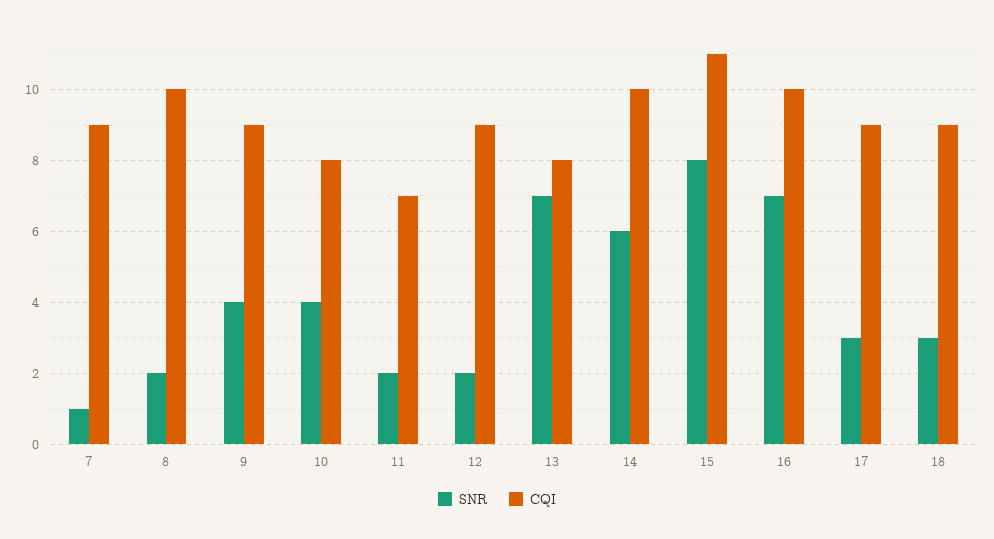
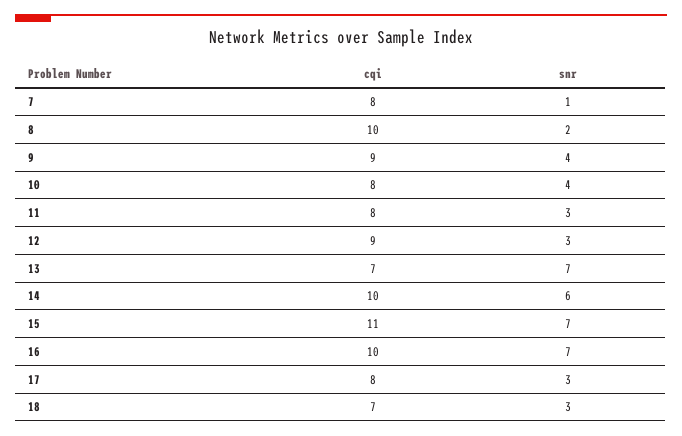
CQI, 7: 9 -> 8
SNR, 11: 2 -> 3
CQI, 11: 7 -> 8
SNR, 12: 2 -> 3
CQI, 13: 8 -> 7
SNR, 15: 8 -> 7
CQI, 17: 9 -> 8
CQI, 18: 9 -> 7

